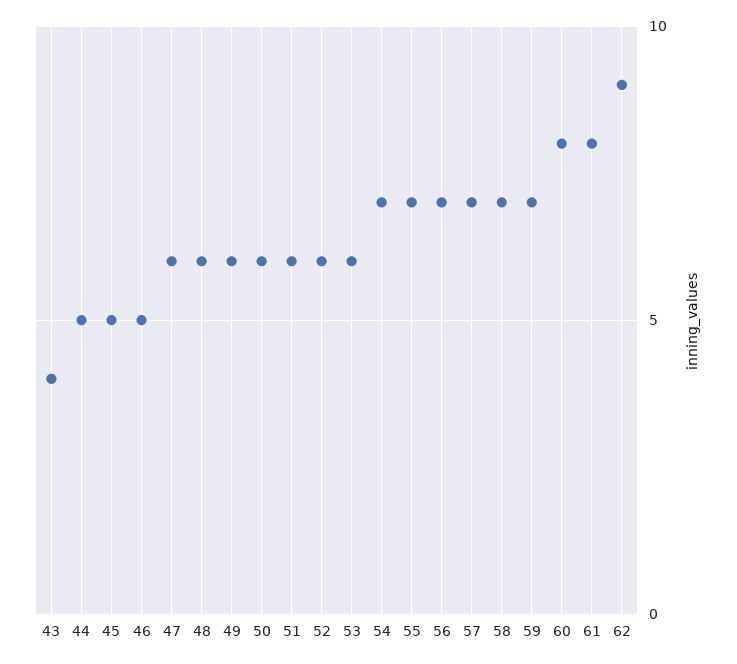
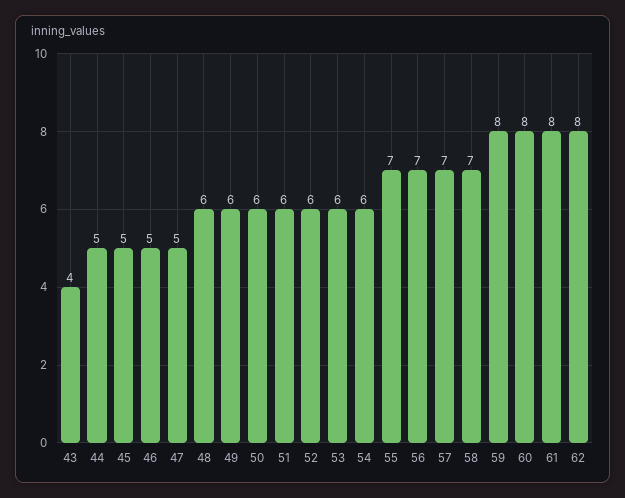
47: 6 -> 5
54: 7 -> 6
59: 7 -> 8
62: 9 -> 8

